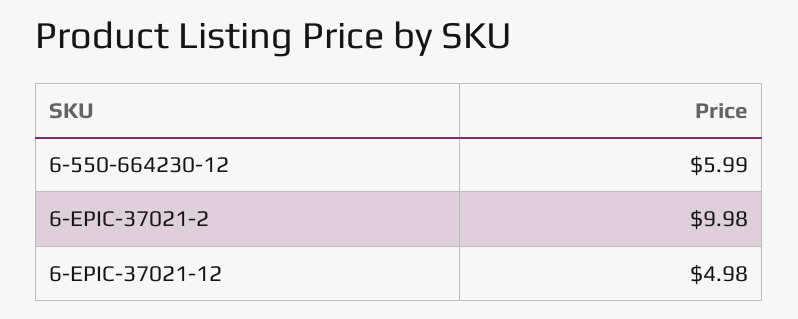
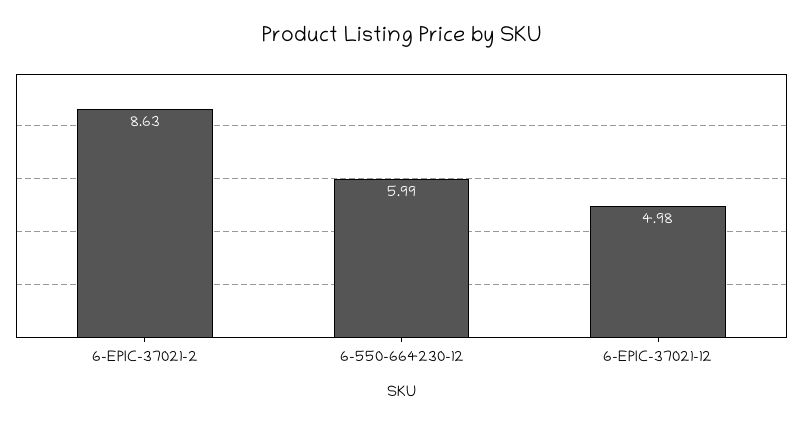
6-EPIC-37021-2: 9.98 -> 8.63

